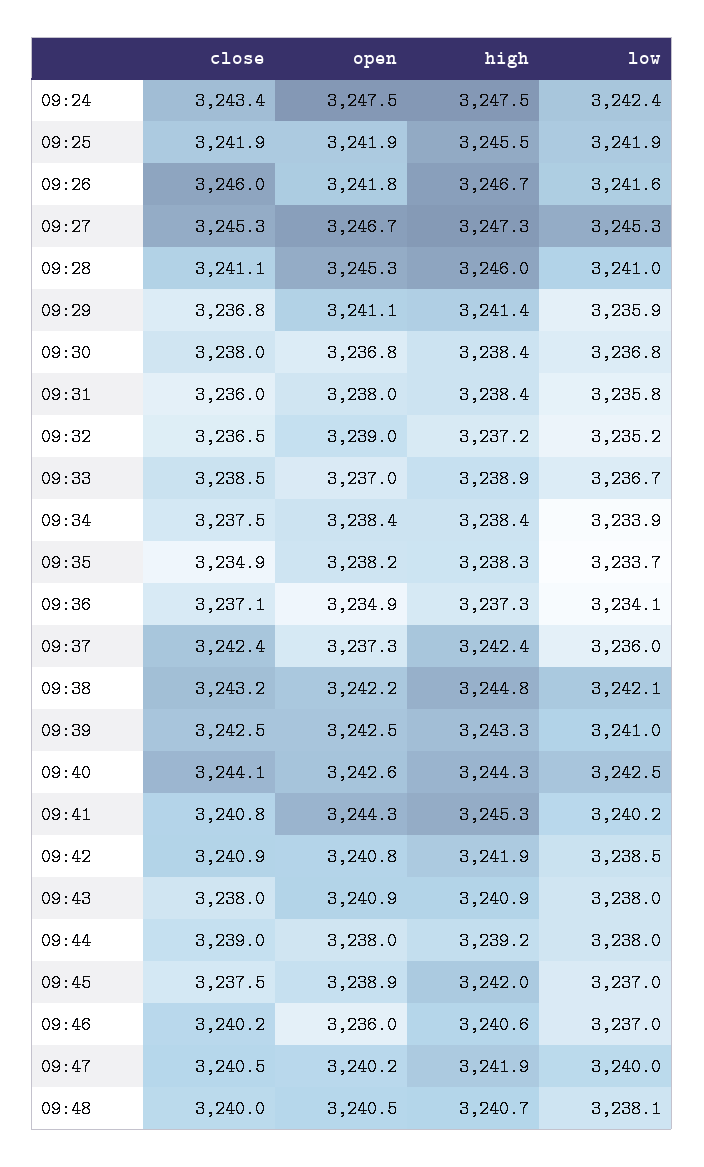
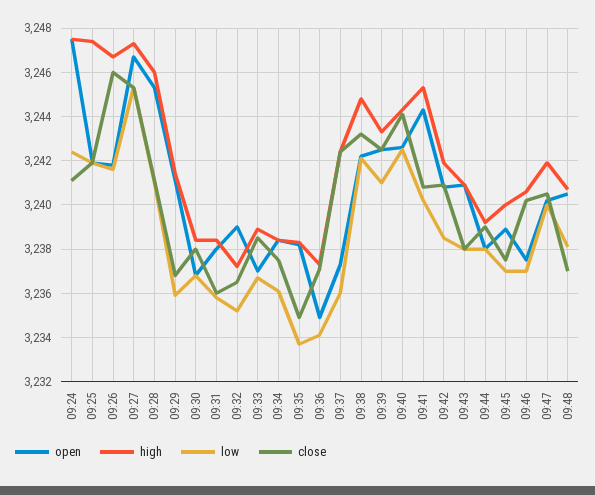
close, 09:24: 3243.4 -> 3241
high, 09:25: 3245.5 -> 3247.5
low, 09:34: 3233.9 -> 3236
high, 09:45: 3242 -> 3240
open, 09:46: 3236 -> 3237.5
close, 09:48: 3240 -> 3237

